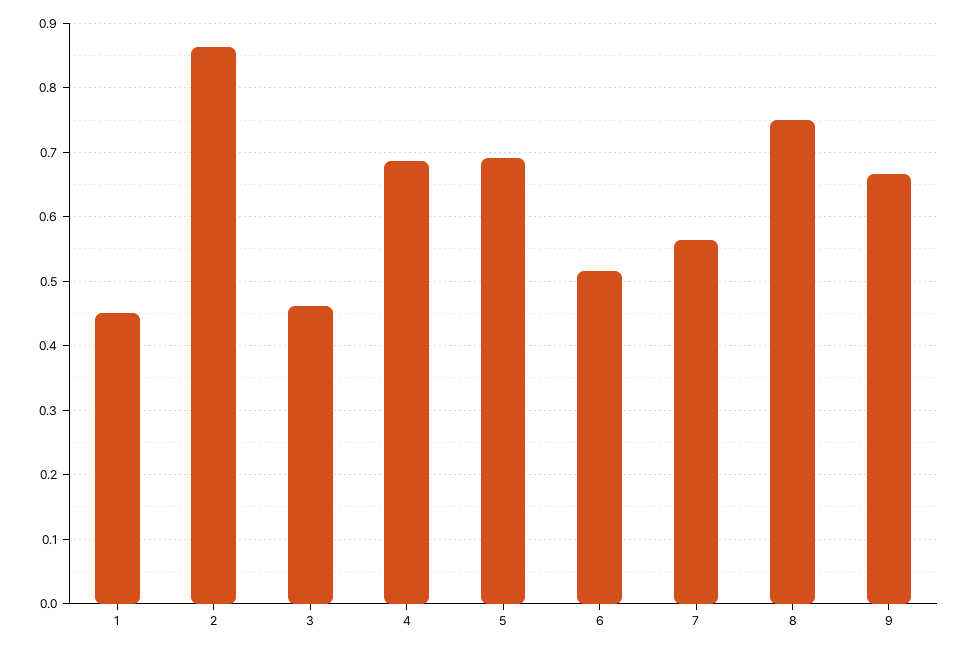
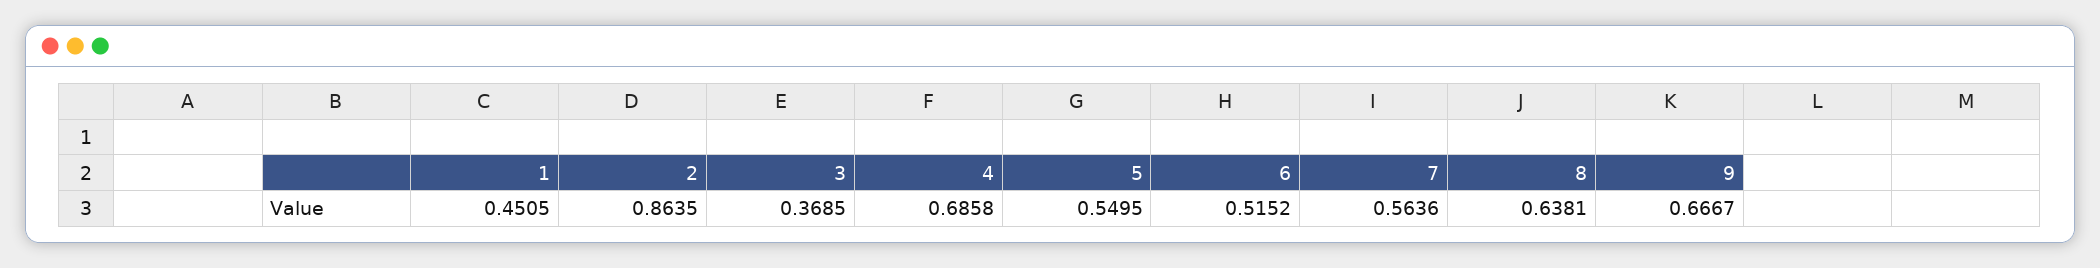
3: 0.46 -> 0.3685
5: 0.69 -> 0.5495
8: 0.75 -> 0.6381

